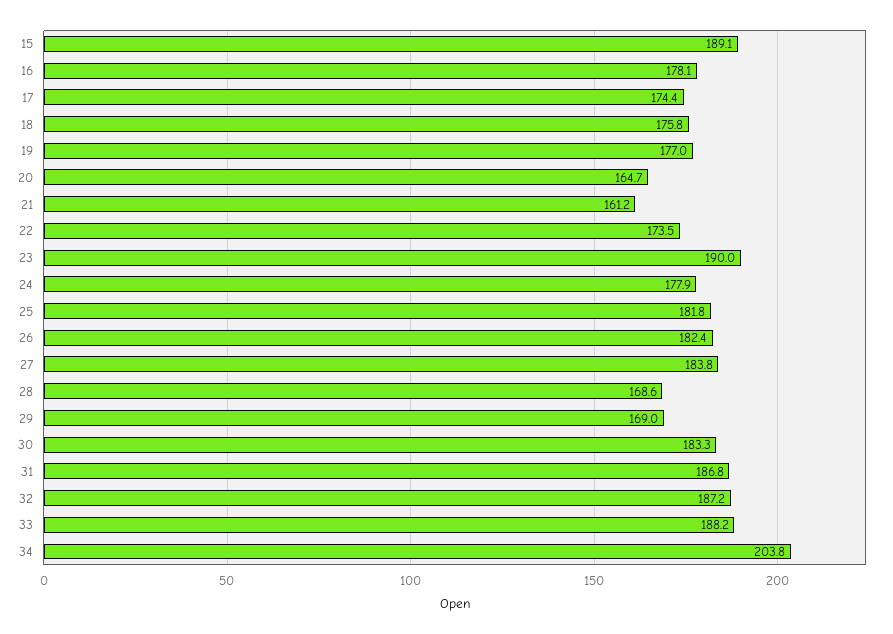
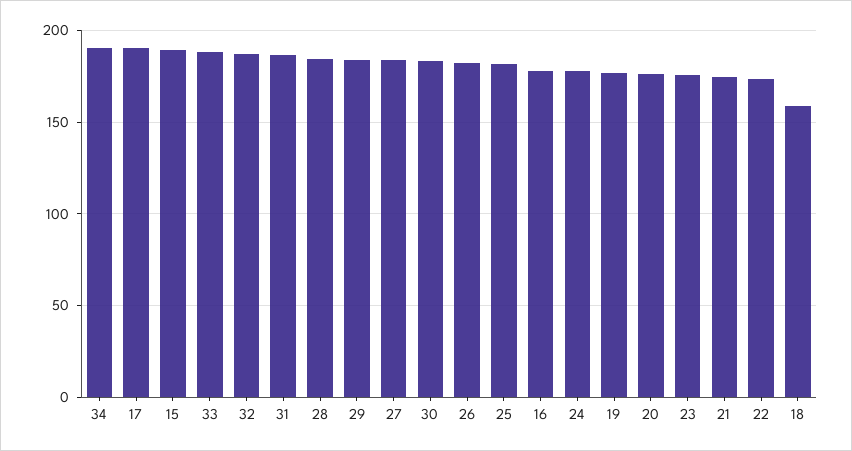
17: 174.4 -> 190
18: 175.8 -> 160
20: 164.7 -> 175
21: 161.2 -> 175
23: 190 -> 175
28: 168.6 -> 185
29: 169 -> 185
34: 203.8 -> 190

